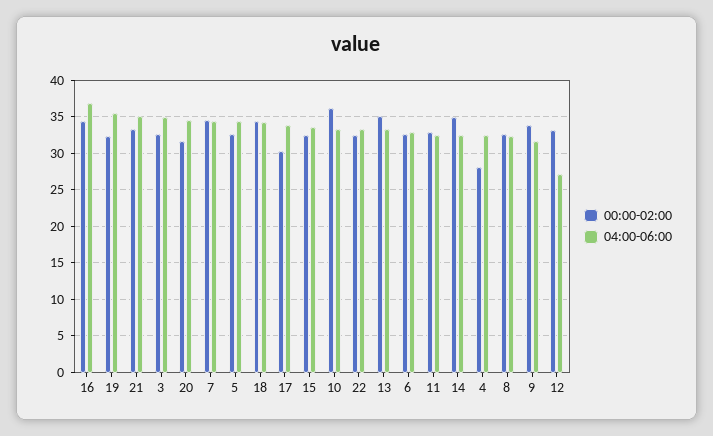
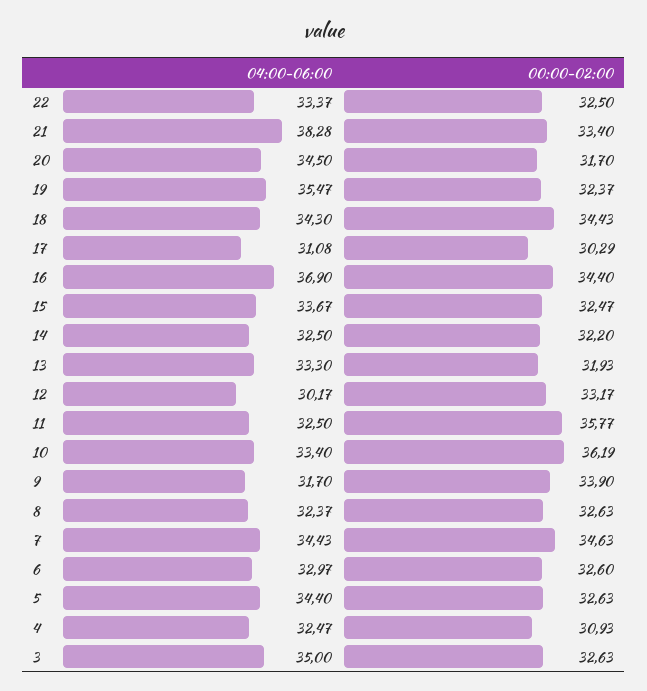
04:00-06:00, 21: 35 -> 38.28
04:00-06:00, 17: 34 -> 31.08
00:00-02:00, 13: 35 -> 31.93
00:00-02:00, 11: 33 -> 35.77
00:00-02:00, 14: 35 -> 32.2
00:00-02:00, 4: 28 -> 30.93
04:00-06:00, 12: 27 -> 30.17

